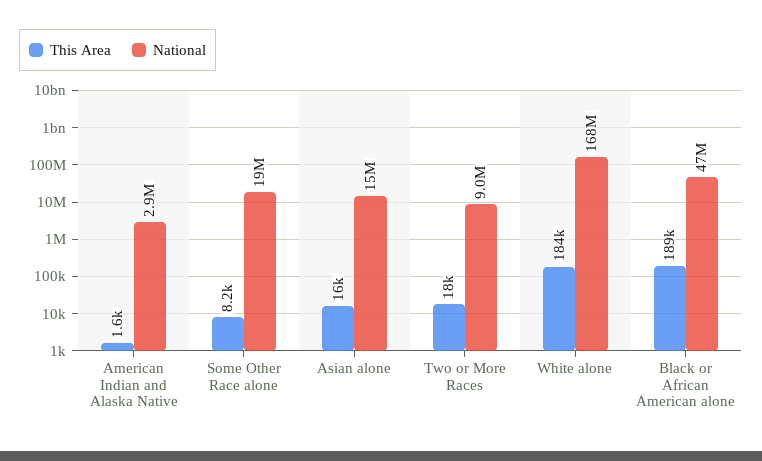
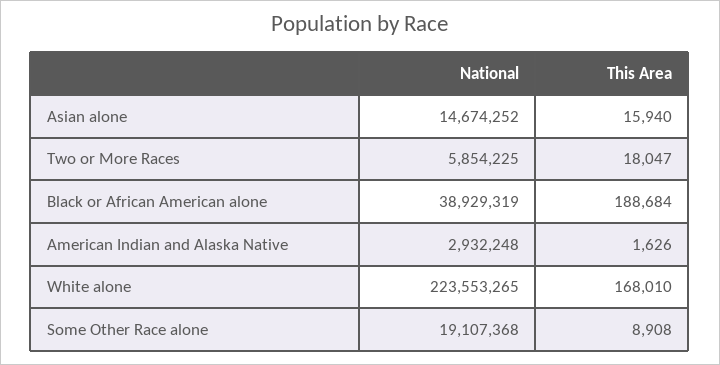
This Area, Some Other Race alone: 8200 -> 8908
National, Two or More Races: 9000000 -> 5854225
This Area, White alone: 184000 -> 168010
National, White alone: 168000000 -> 223553265
National, Black or African American alone: 47000000 -> 38929319

